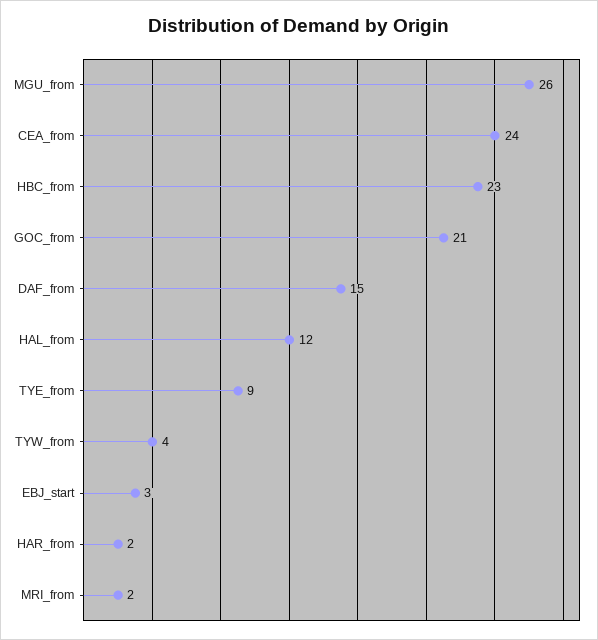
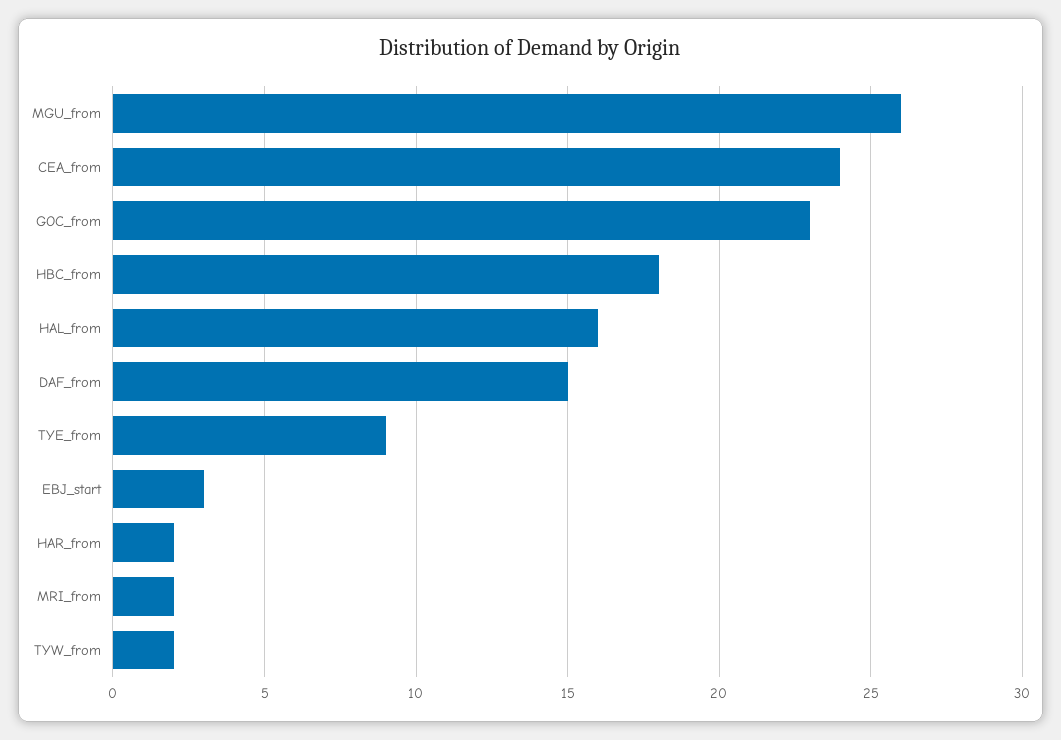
HBC_from: 23 -> 18
GOC_from: 21 -> 23
HAL_from: 12 -> 16
TYW_from: 4 -> 2

